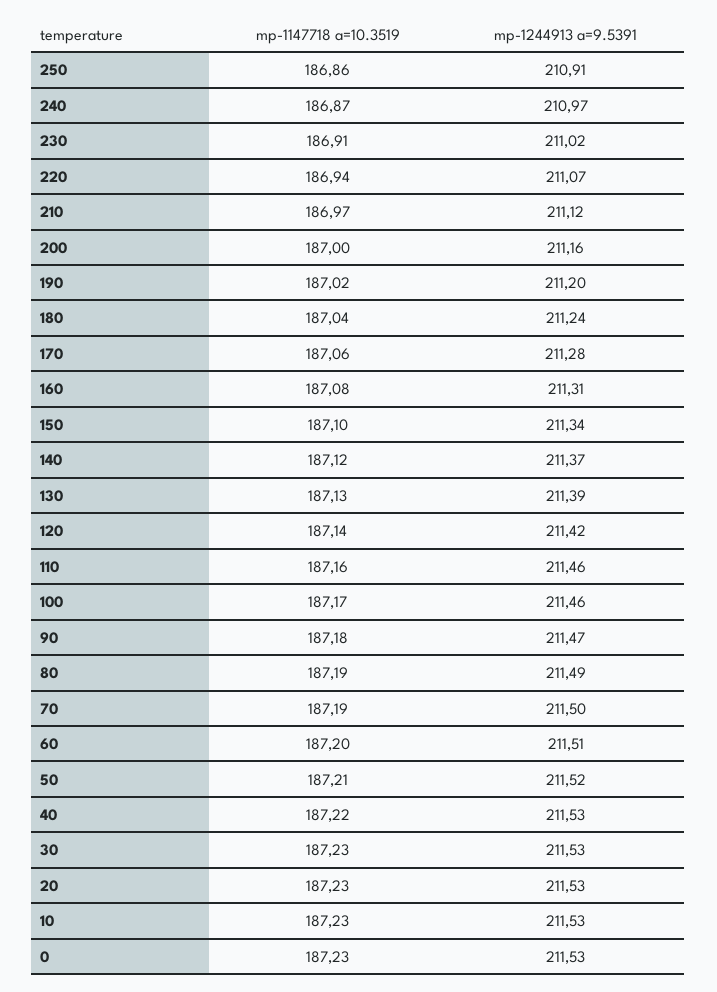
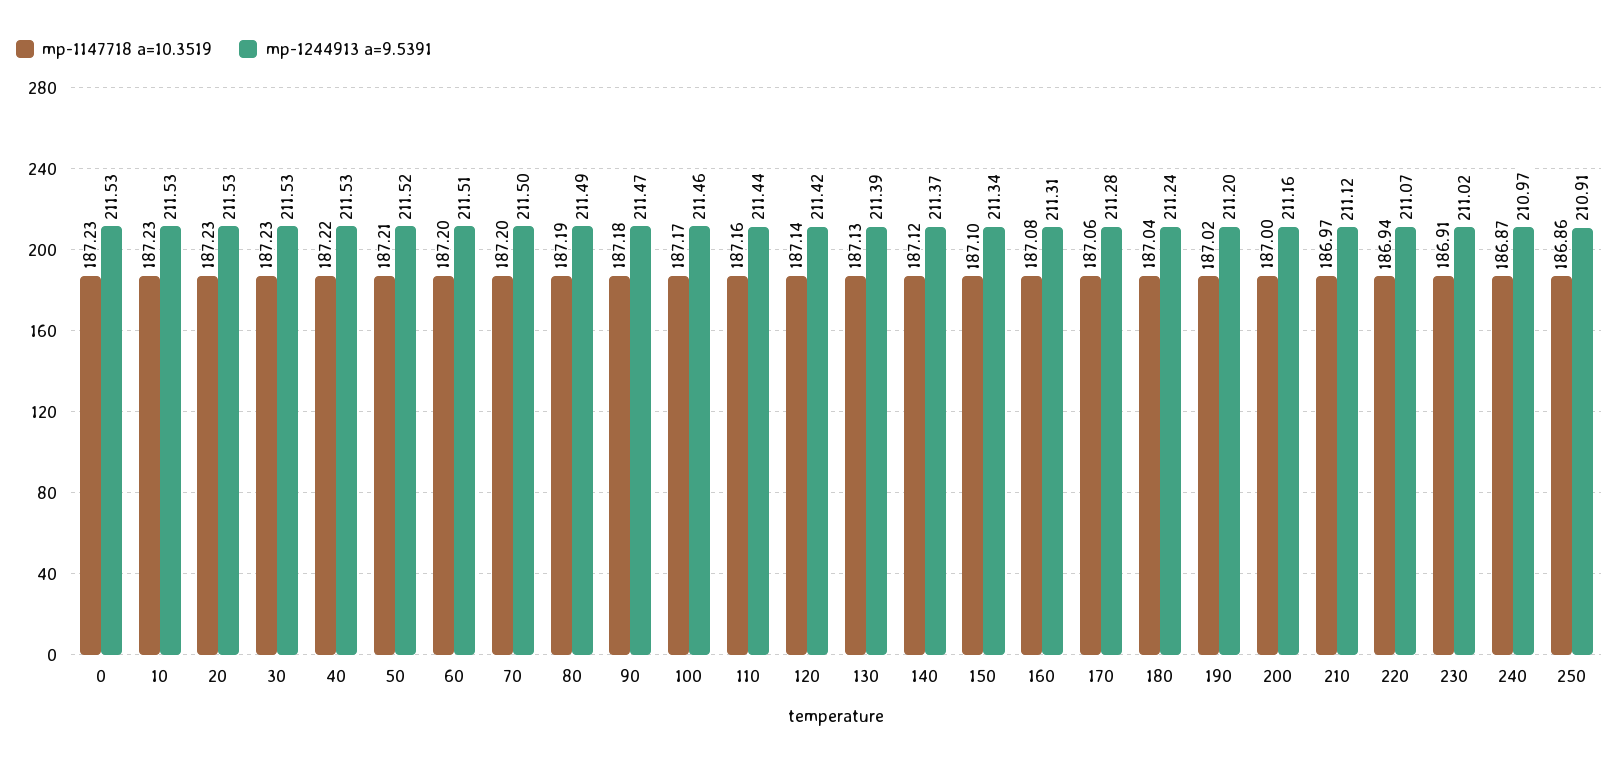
mp-1244913 a=9.5391, 110: 211.46 -> 211.44
mp-1147718 a=10.3519, 70: 187.19 -> 187.2

